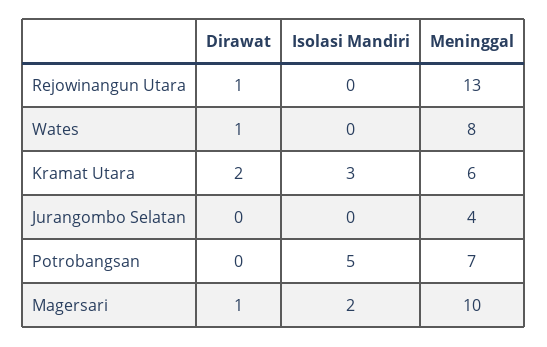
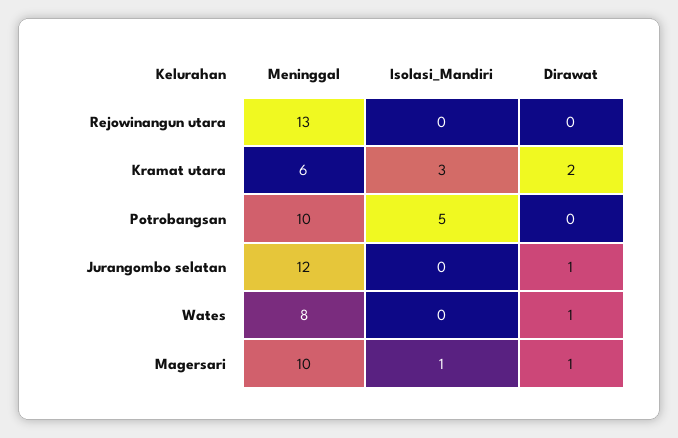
Dirawat, Rejowinangun Utara: 1 -> 0
Dirawat, Jurangombo Selatan: 0 -> 1
Meninggal, Jurangombo Selatan: 4 -> 12
Meninggal, Potrobangsan: 7 -> 10
Isolasi Mandiri, Magersari: 2 -> 1

